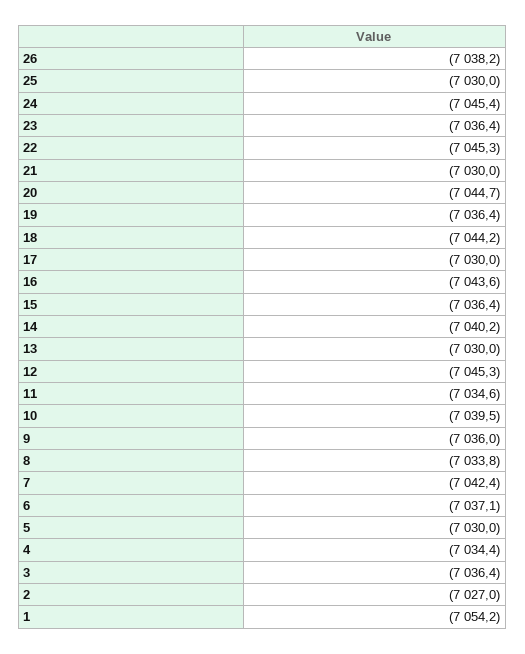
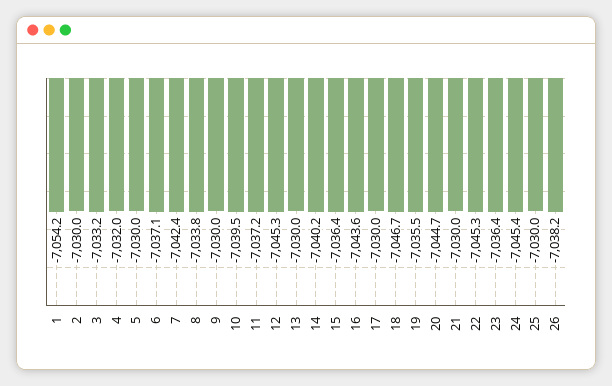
19: -7036.4 -> -7035.5
18: -7044.2 -> -7046.7
11: -7034.6 -> -7037.2
9: -7036 -> -7030
4: -7034.4 -> -7032
3: -7036.4 -> -7033.2
2: -7027 -> -7030

